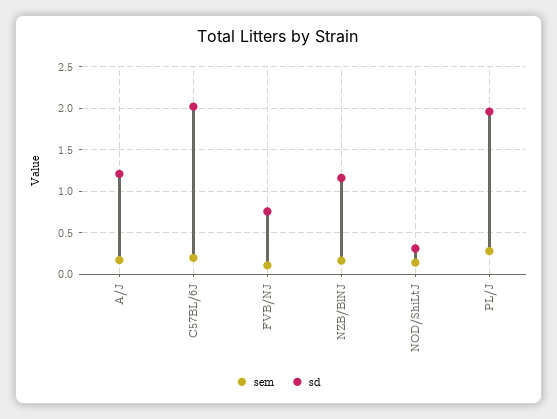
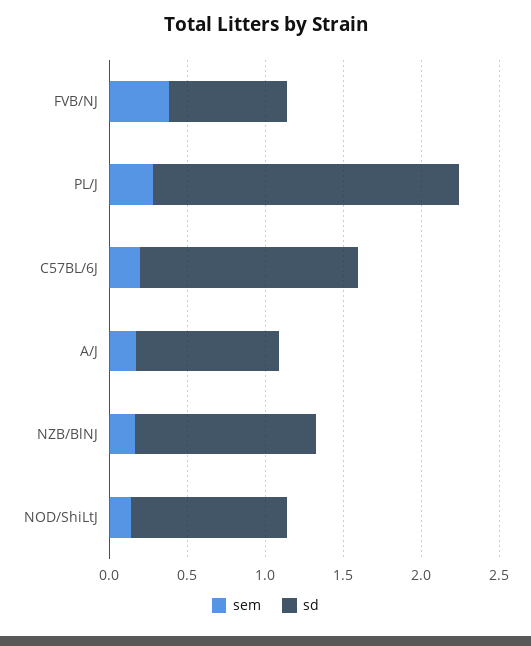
sd, A/J: 1.2 -> 0.9
sd, C57BL/6J: 2 -> 1.4
sem, FVB/NJ: 0.1 -> 0.4
sd, NOD/ShiLtJ: 0.3 -> 1

